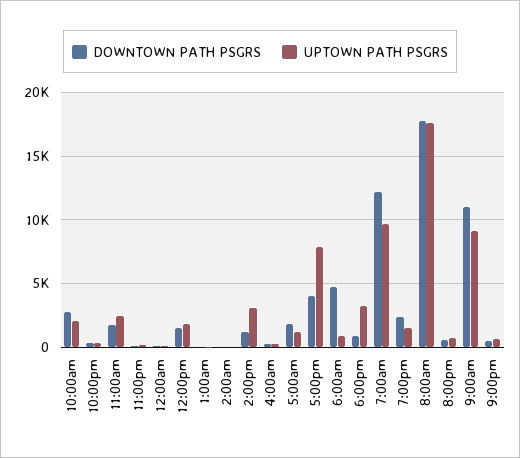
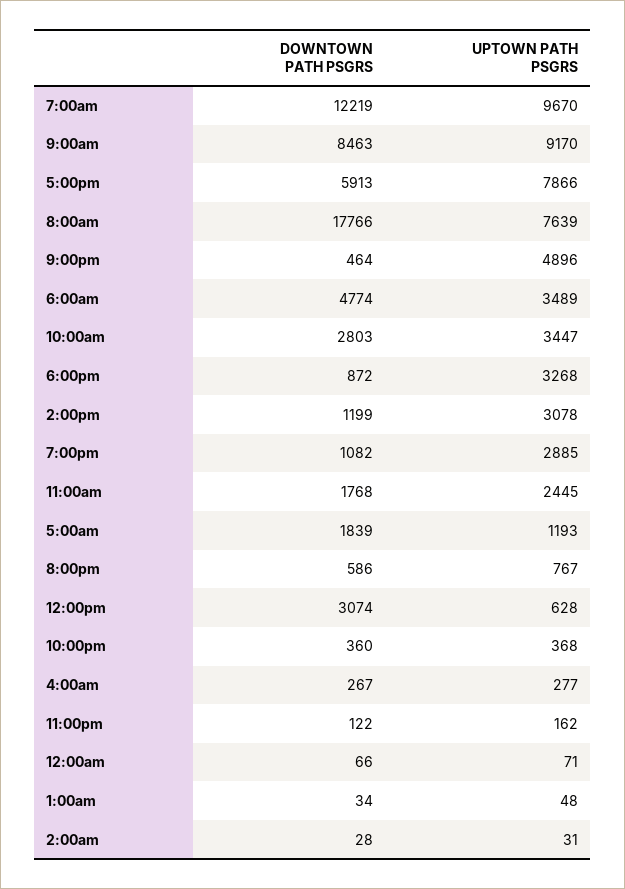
UPTOWN PATH PSGRS, 10:00am: 2000 -> 3447
DOWNTOWN PATH PSGRS, 12:00pm: 1500 -> 3074
UPTOWN PATH PSGRS, 12:00pm: 2000 -> 628
DOWNTOWN PATH PSGRS, 5:00pm: 4000 -> 5913
UPTOWN PATH PSGRS, 6:00am: 1000 -> 3489
DOWNTOWN PATH PSGRS, 7:00pm: 2500 -> 1082
UPTOWN PATH PSGRS, 7:00pm: 1500 -> 2885
UPTOWN PATH PSGRS, 8:00am: 17500 -> 7639
DOWNTOWN PATH PSGRS, 9:00am: 11000 -> 8463
UPTOWN PATH PSGRS, 9:00pm: 500 -> 4896

